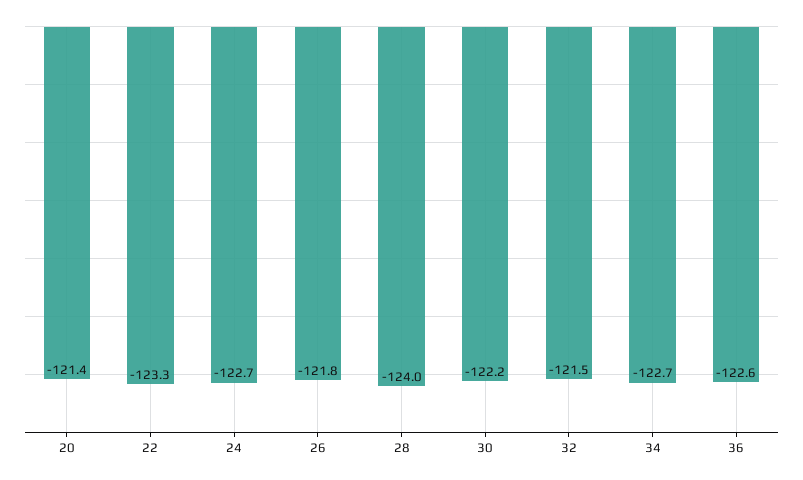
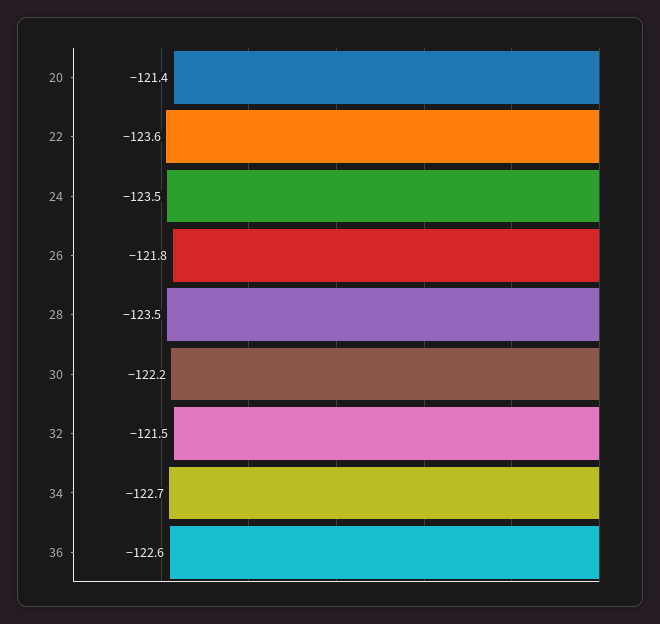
22: -123.3 -> -123.6
24: -122.7 -> -123.5
28: -124 -> -123.5

